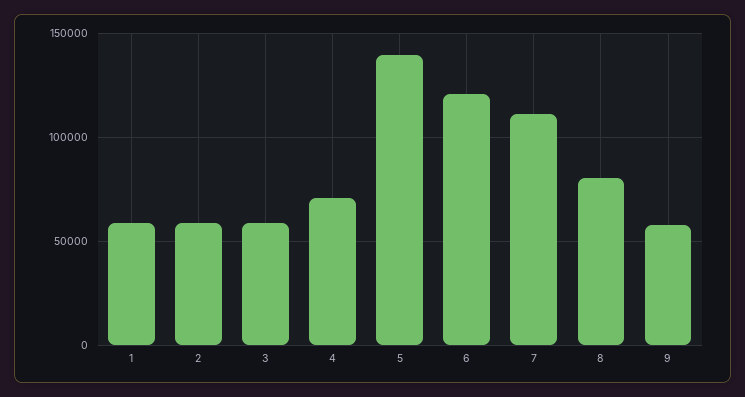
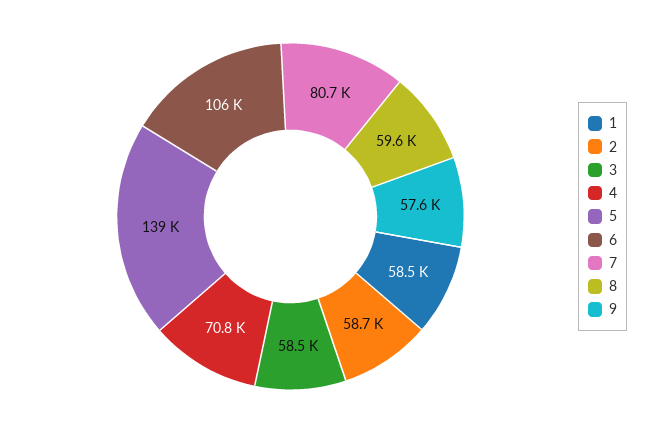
6: 120000 -> 106000
7: 110000 -> 80700
8: 80000 -> 59600

